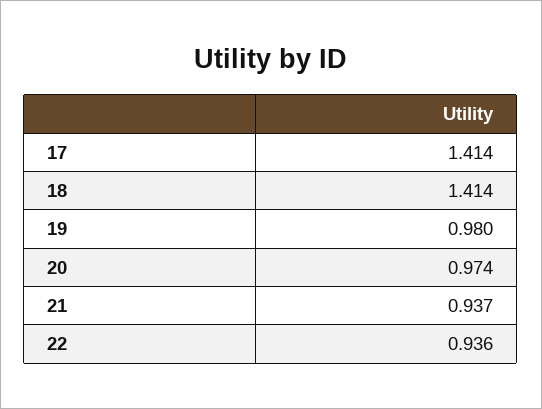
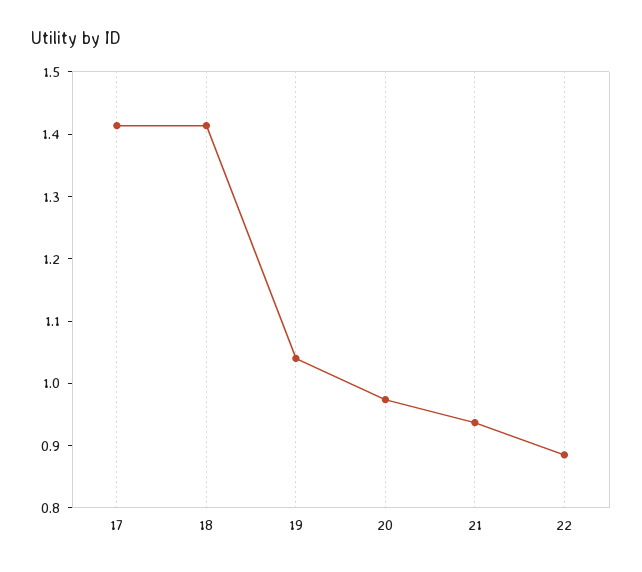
19: 0.98 -> 1.04
22: 0.936 -> 0.88

